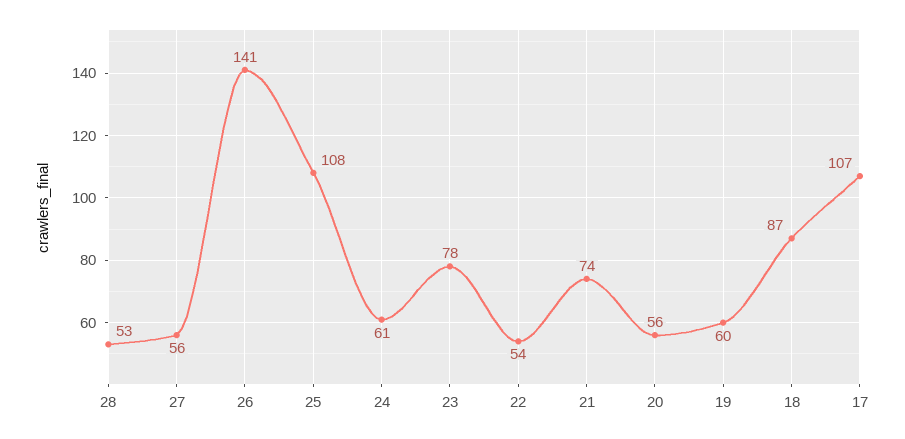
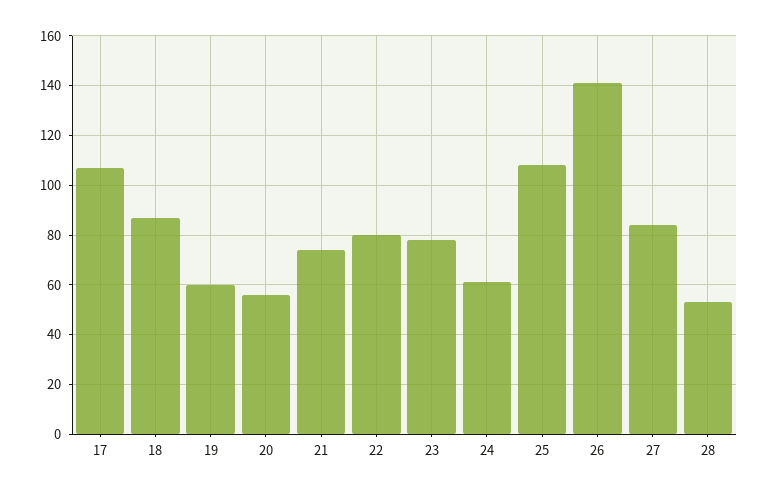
27: 56 -> 85
22: 54 -> 80

